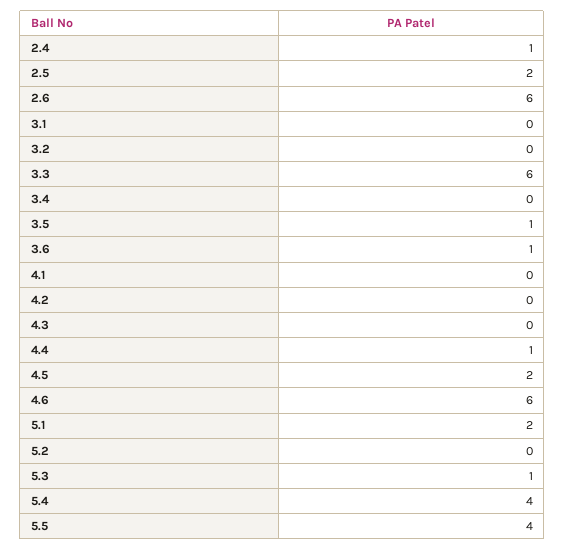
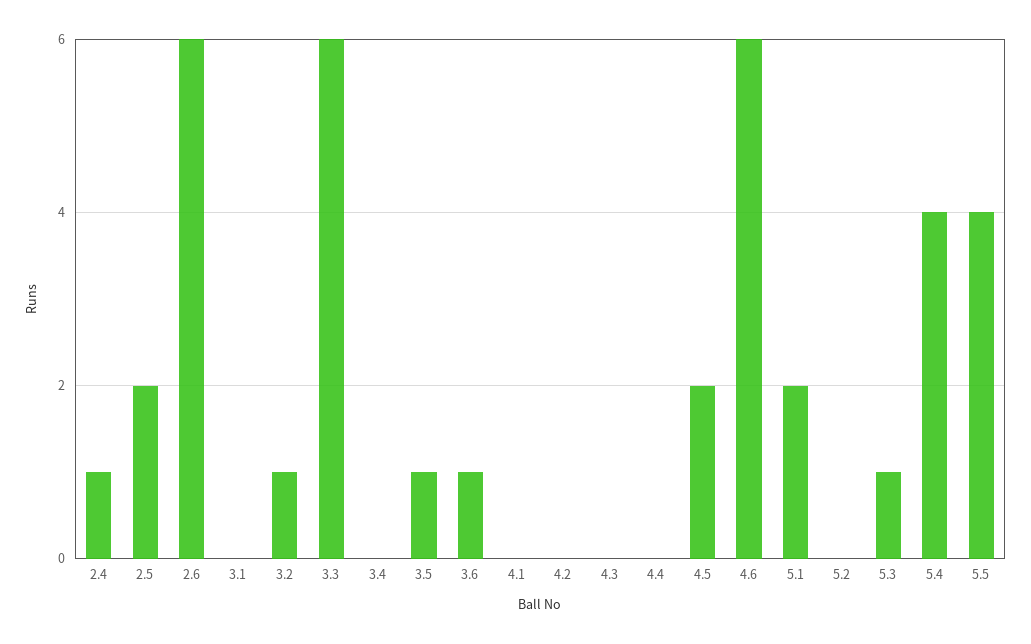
3.2: 0 -> 1
4.4: 1 -> 0

